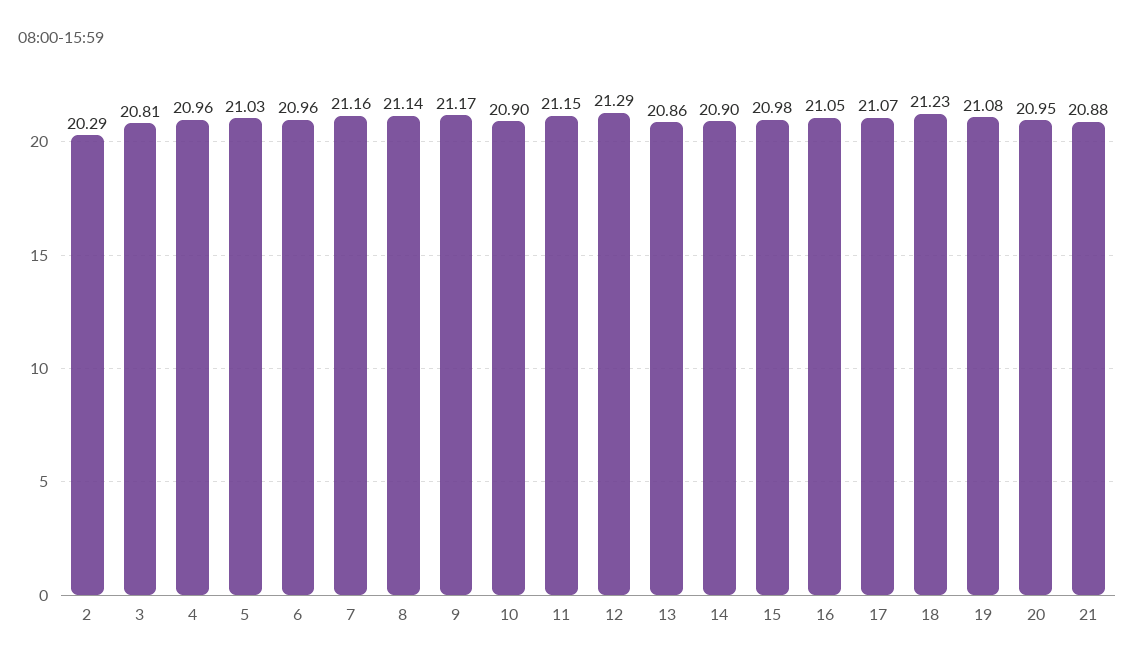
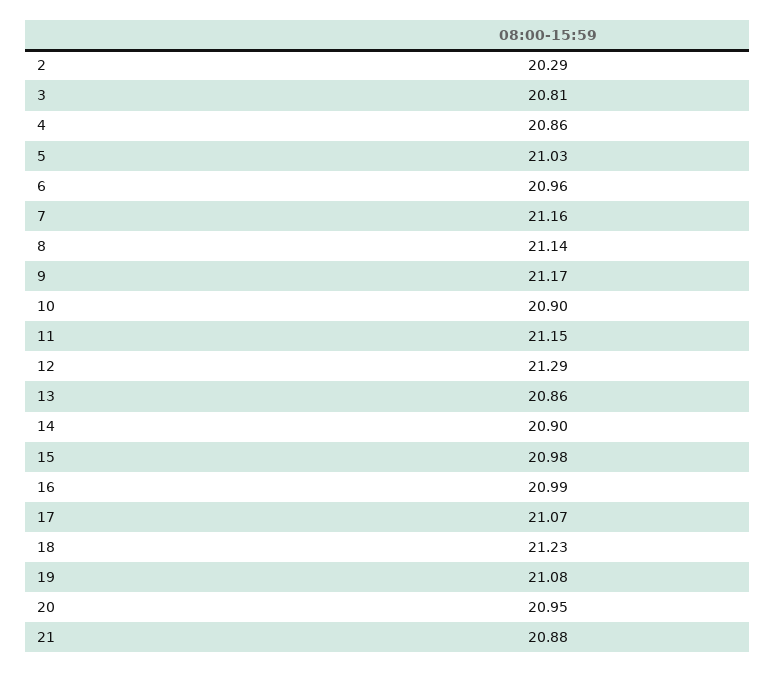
4: 20.96 -> 20.86
16: 21.05 -> 20.99

